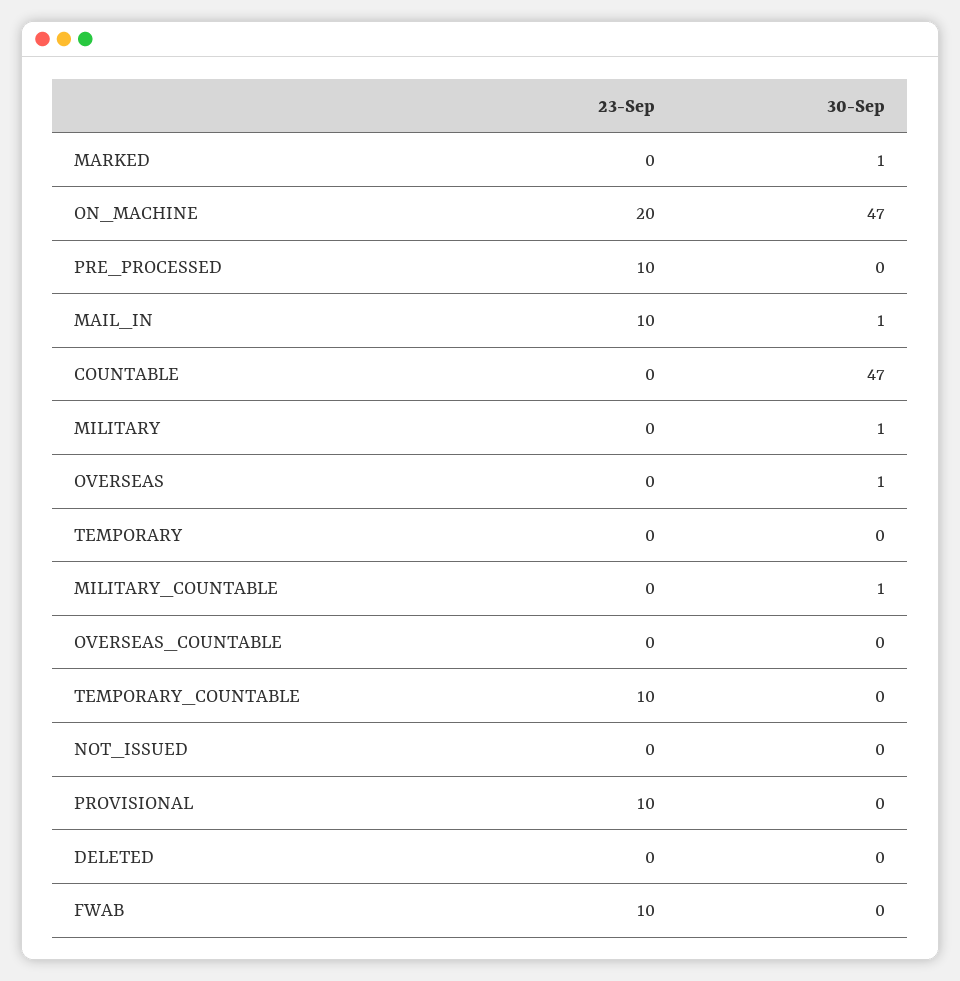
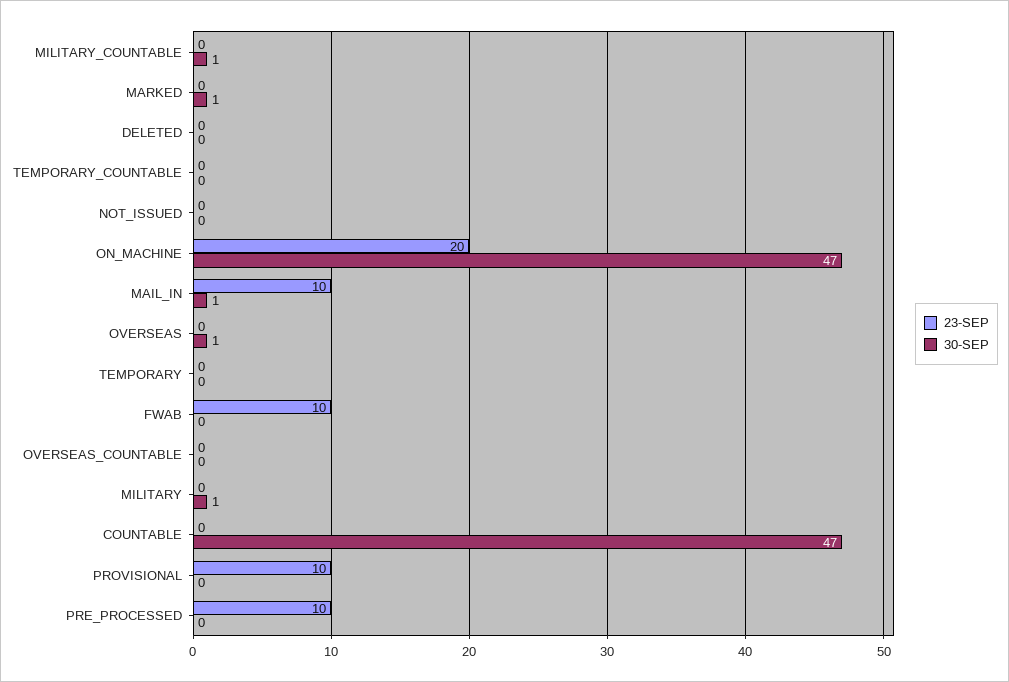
23-Sep, TEMPORARY_COUNTABLE: 10 -> 0

